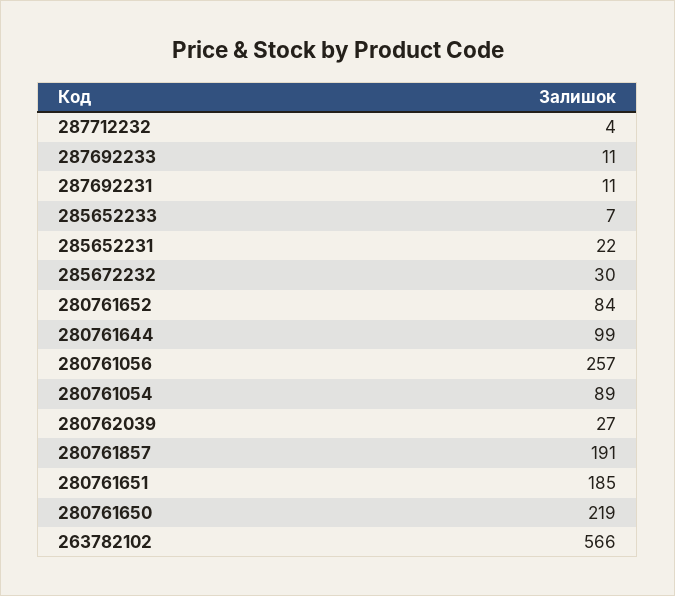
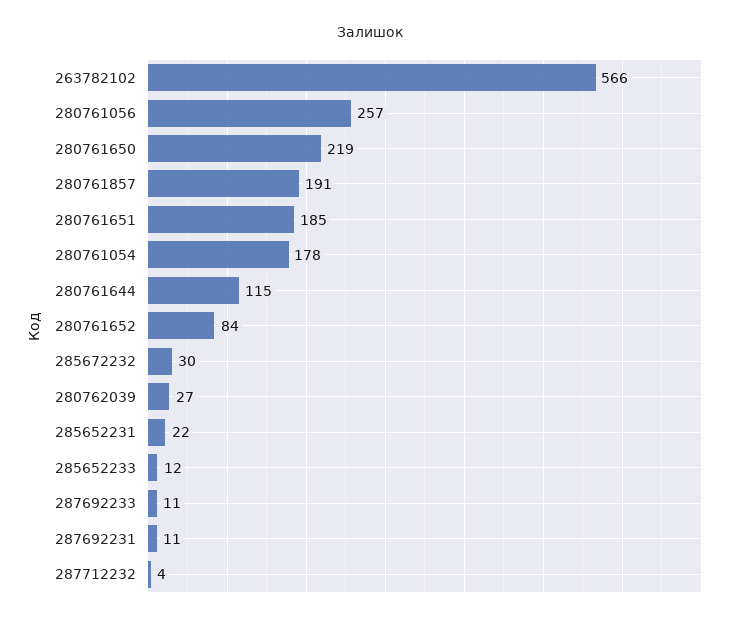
285652233: 7 -> 12
280761644: 99 -> 115
280761054: 89 -> 178

